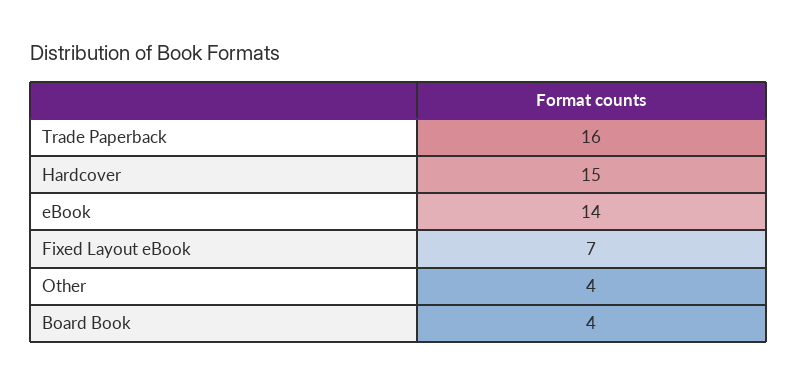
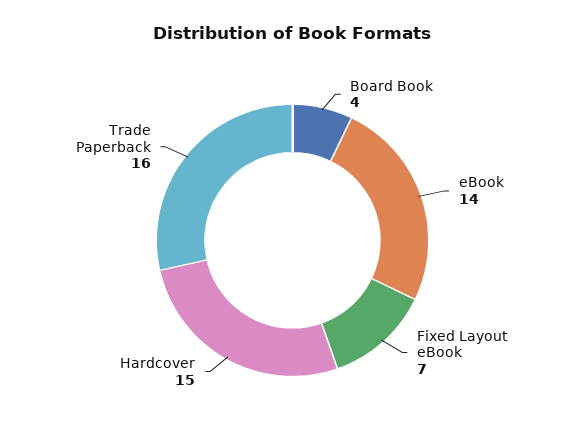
Other: 4 -> none

